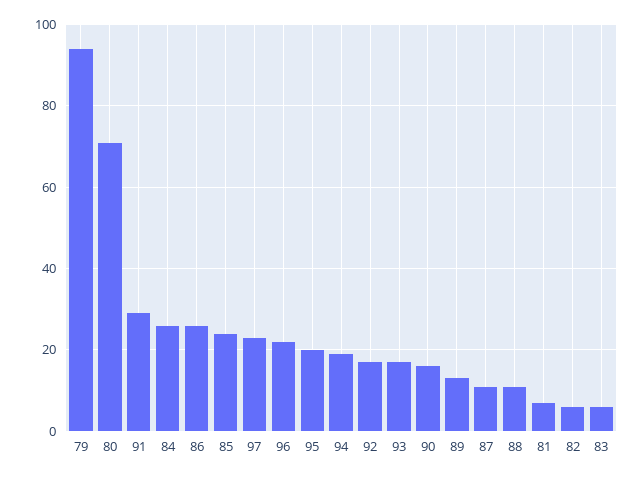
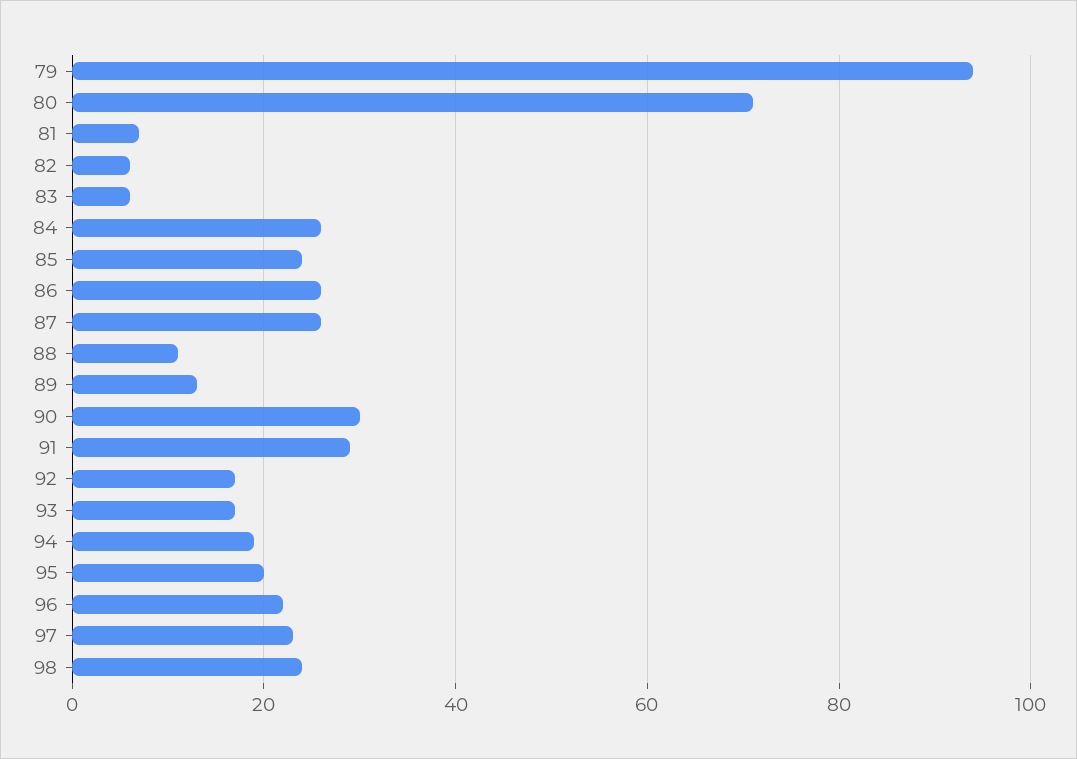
90: 15 -> 30
87: 10 -> 25
98: none -> 25

